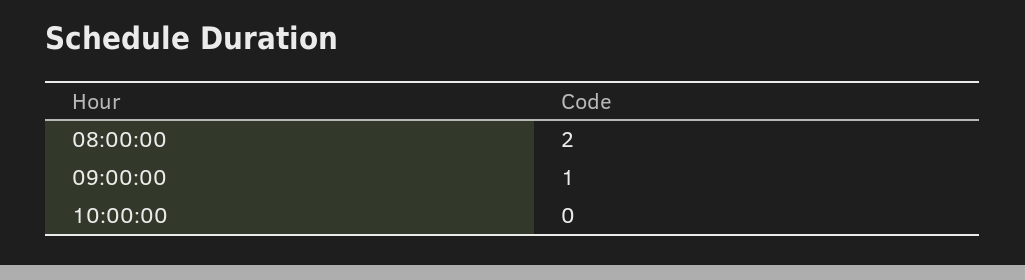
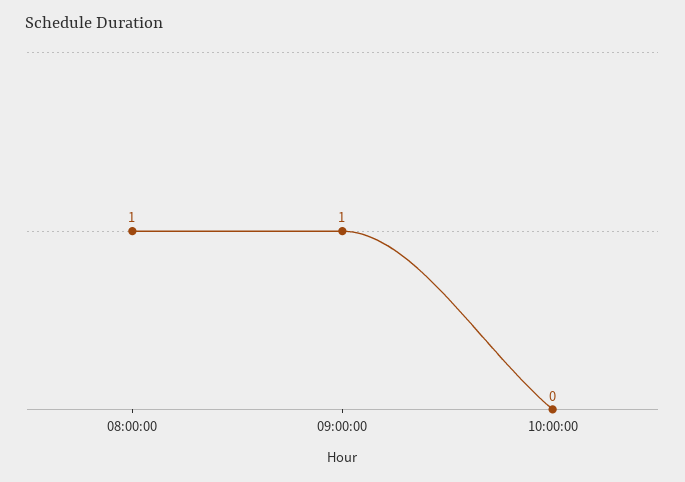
08:00:00: 2 -> 1

